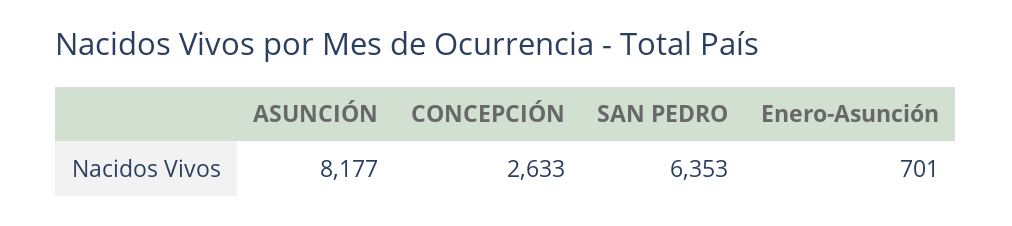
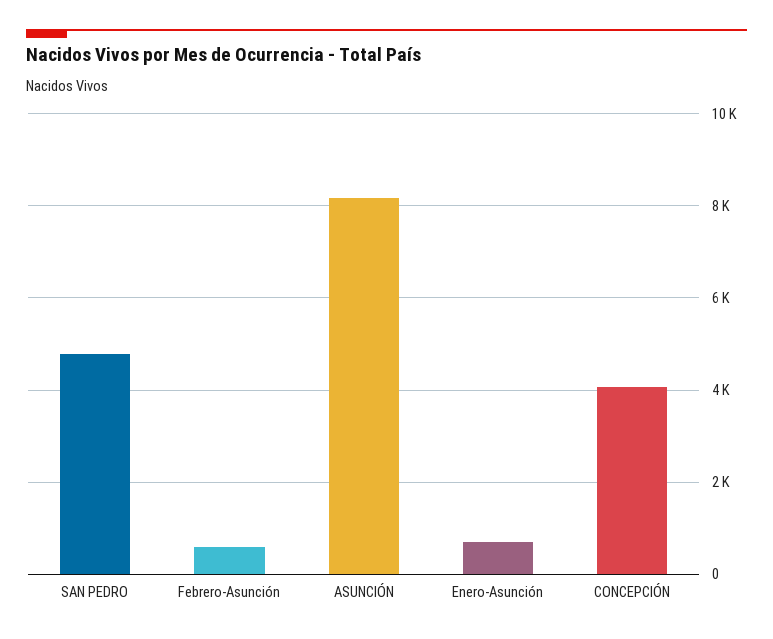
CONCEPCIÓN: 2633 -> 4000
SAN PEDRO: 6353 -> 4800
Febrero-Asunción: none -> 600

